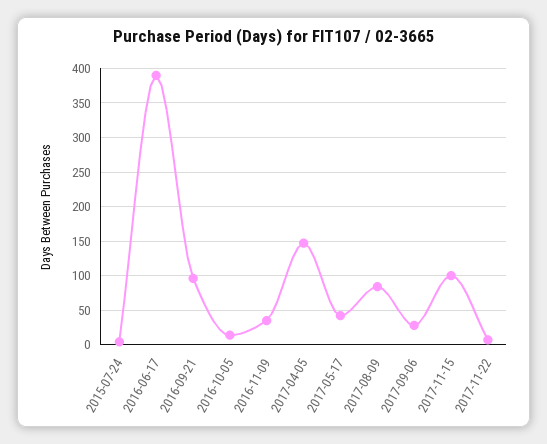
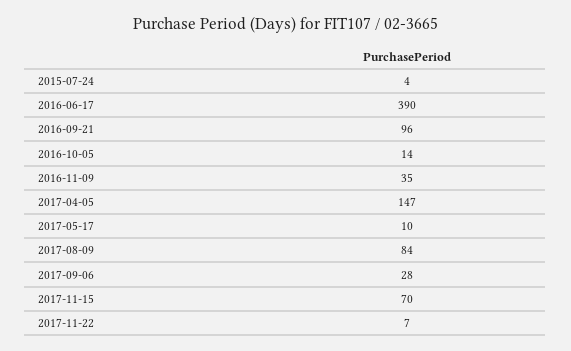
2017-05-17: 40 -> 10
2017-11-15: 100 -> 70

